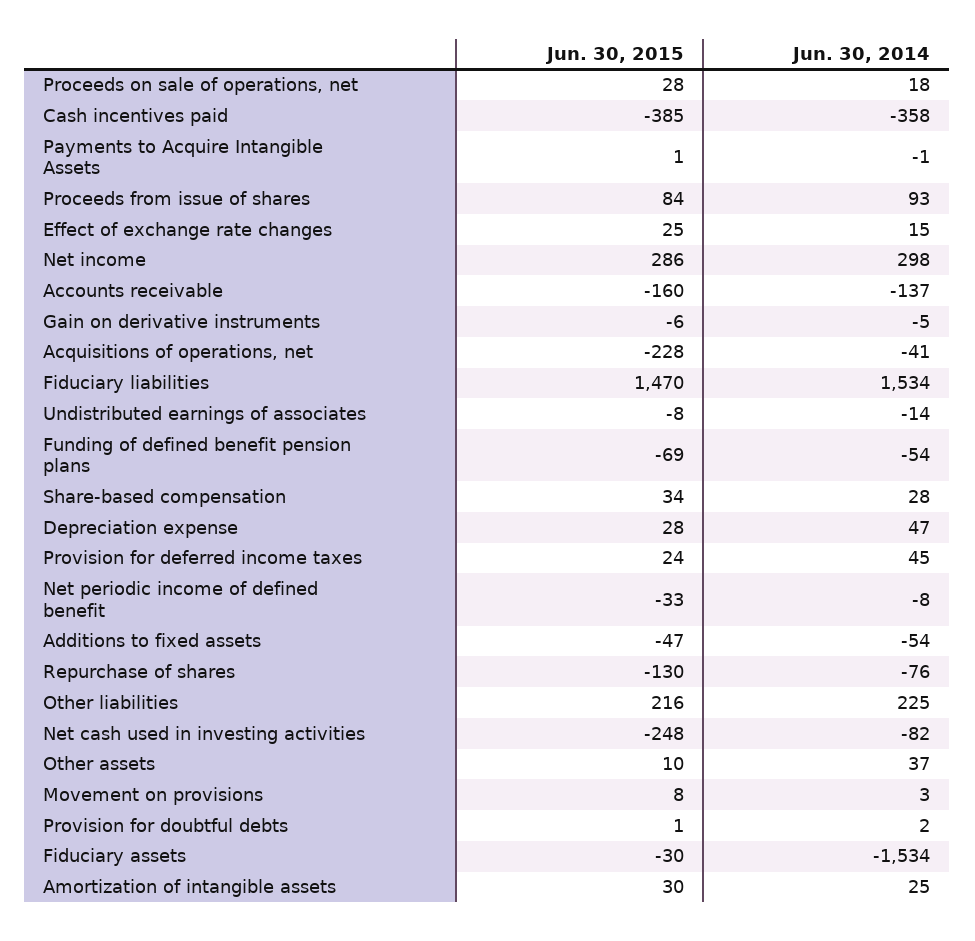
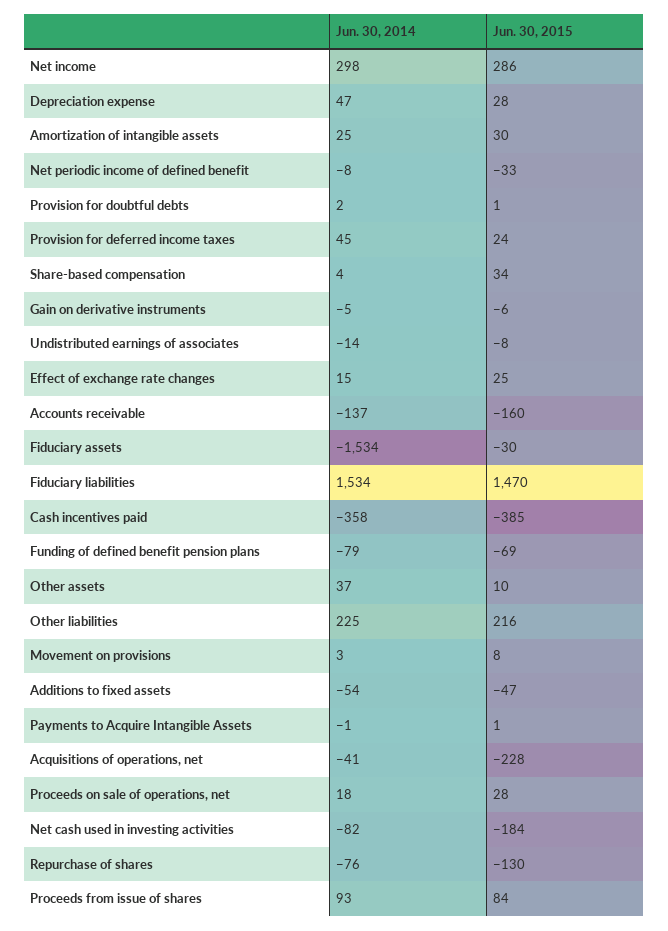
Jun. 30, 2014, Funding of defined benefit pension plans: -54 -> -79
Jun. 30, 2014, Share-based compensation: 28 -> 4
Jun. 30, 2015, Net cash used in investing activities: -248 -> -184

